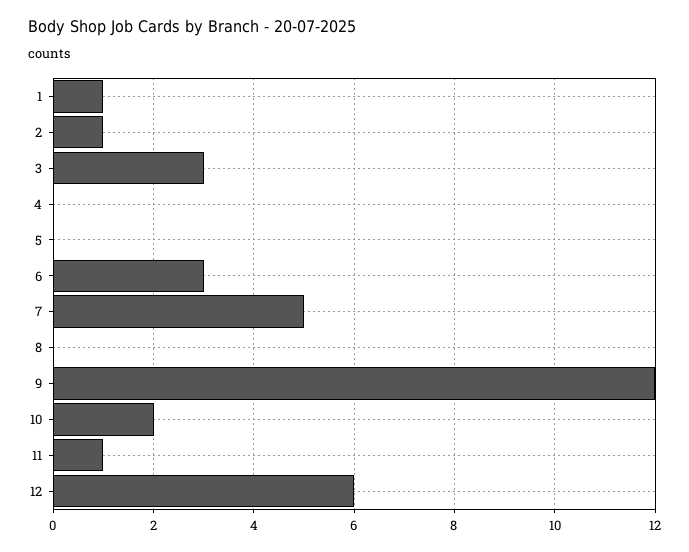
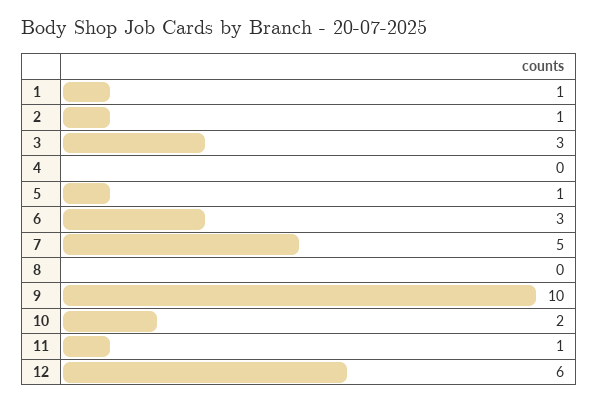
5: 0 -> 1
9: 12 -> 10

